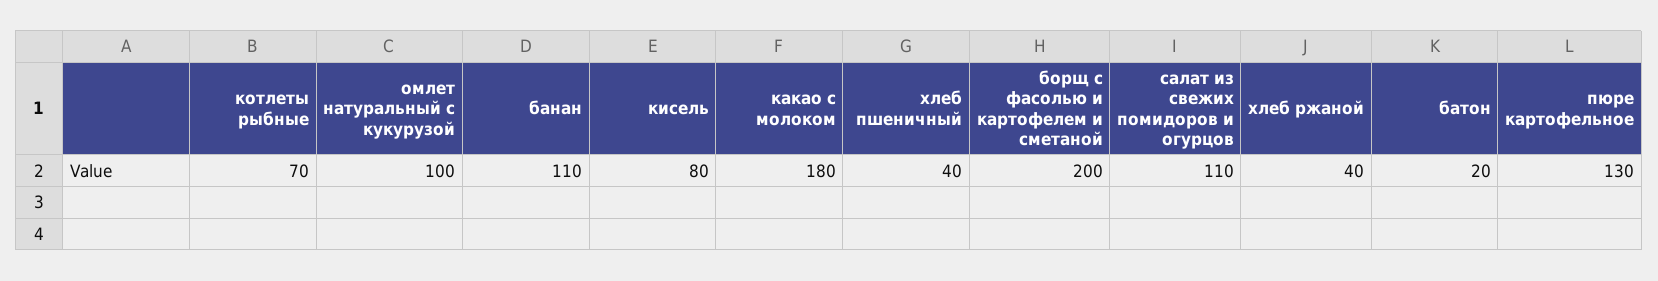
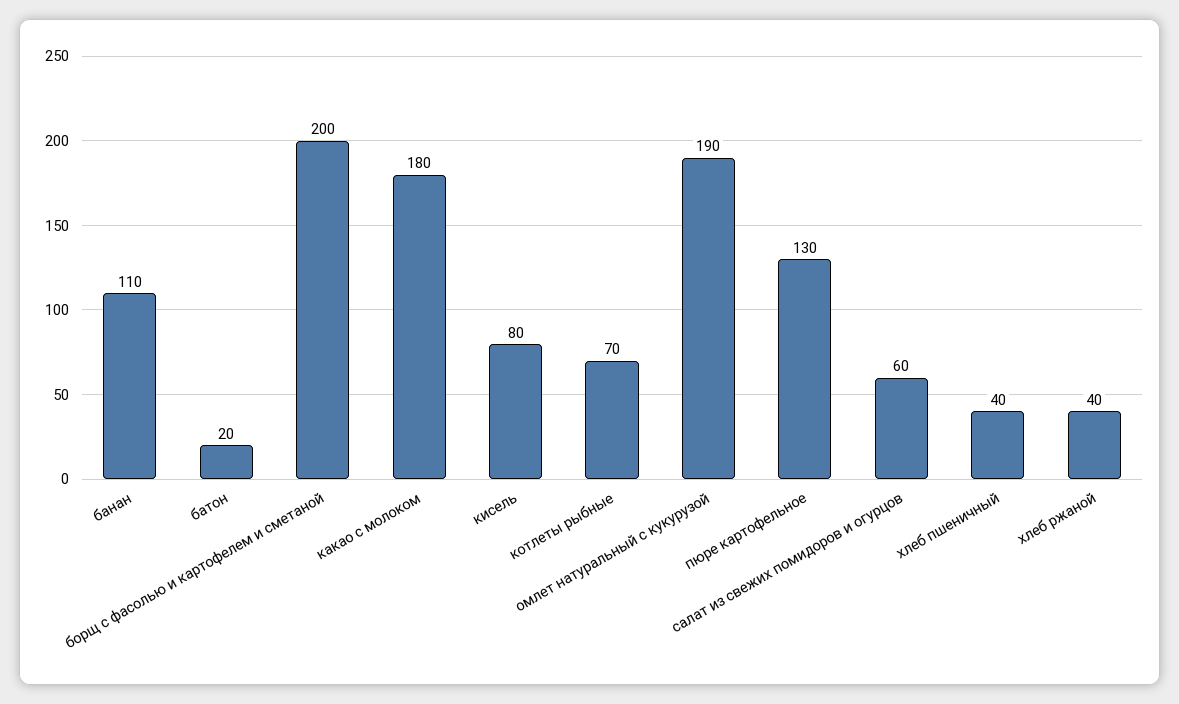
омлет натуральный с кукурузой: 100 -> 190
салат из свежих помидоров и огурцов: 110 -> 60

